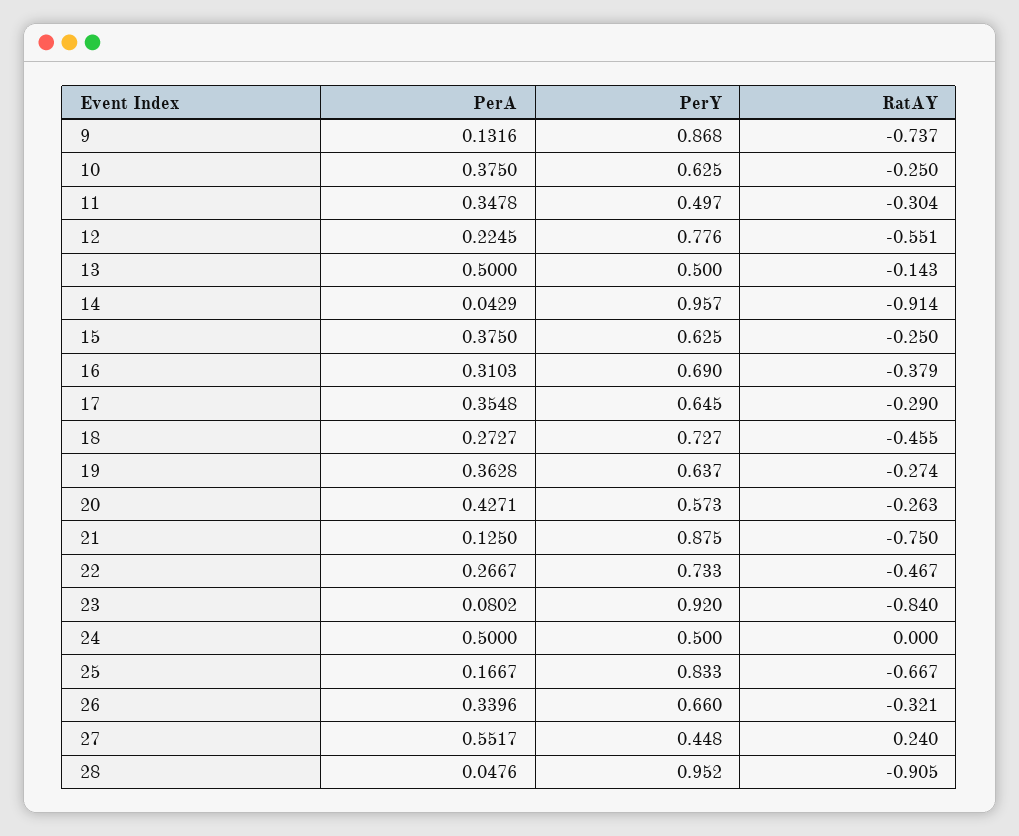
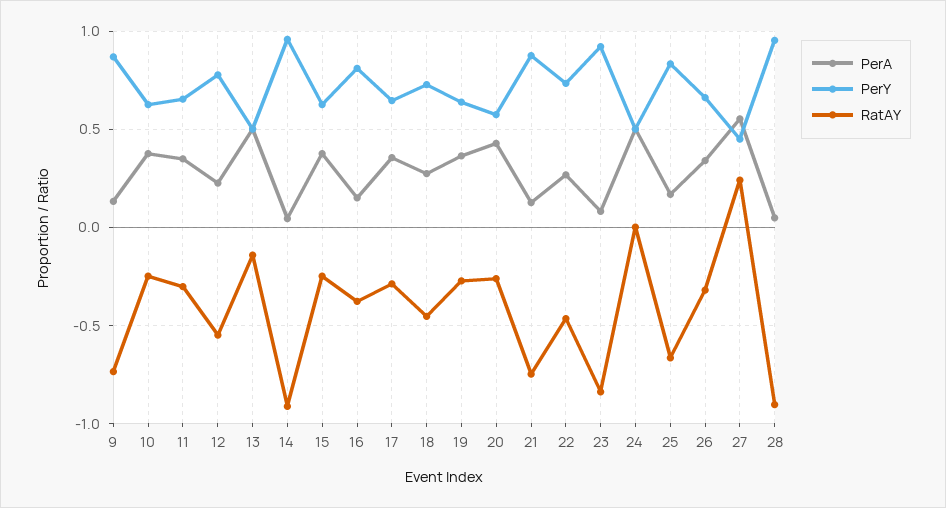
PerY, 11: 0.497 -> 0.65
PerA, 16: 0.3103 -> 0.15
PerY, 16: 0.69 -> 0.8

